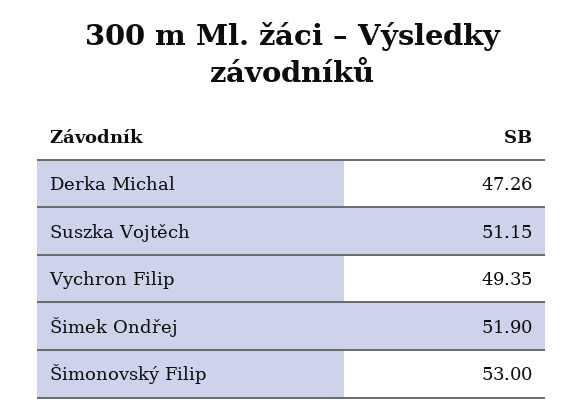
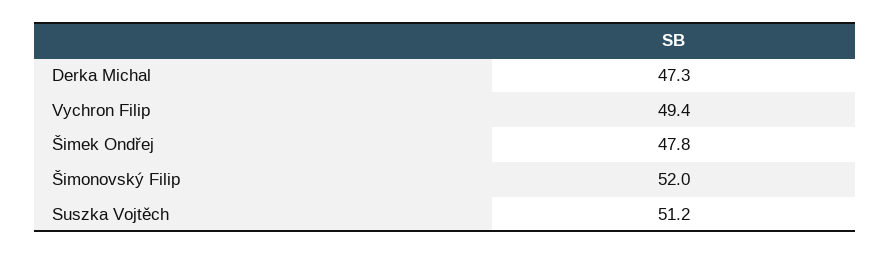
Šimek Ondřej: 51.9 -> 47.8
Šimonovský Filip: 53 -> 52

